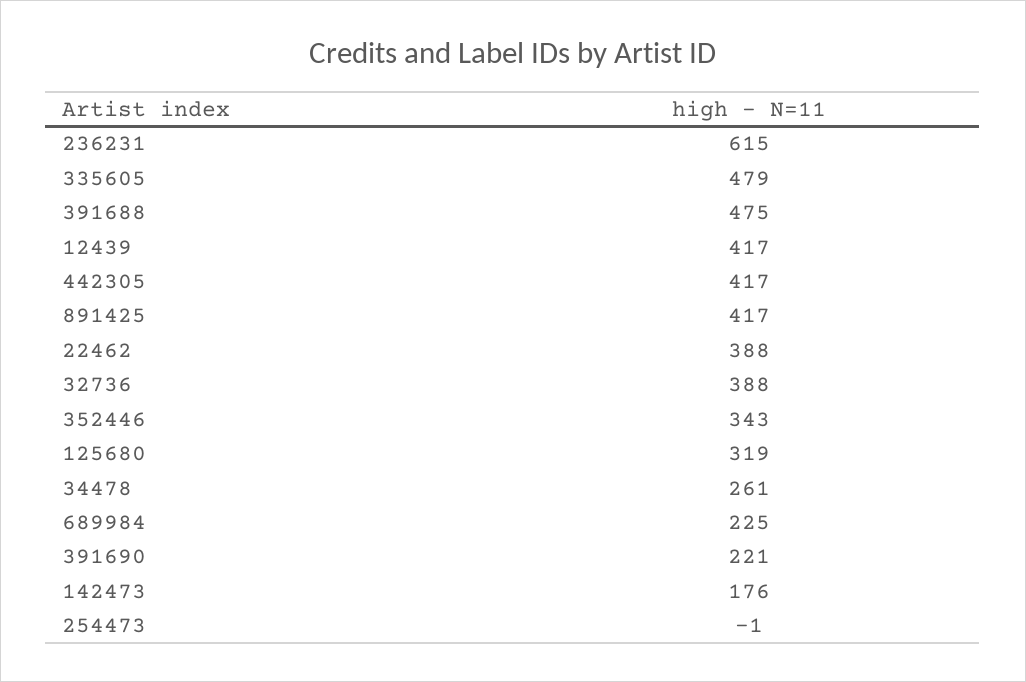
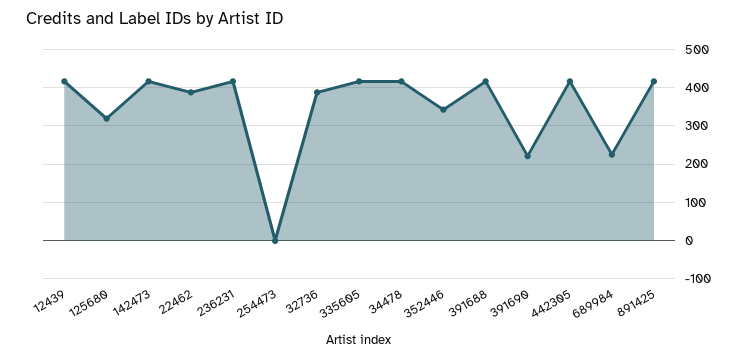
236231: 615 -> 420
335605: 479 -> 420
391688: 475 -> 420
34478: 261 -> 420
142473: 176 -> 420

